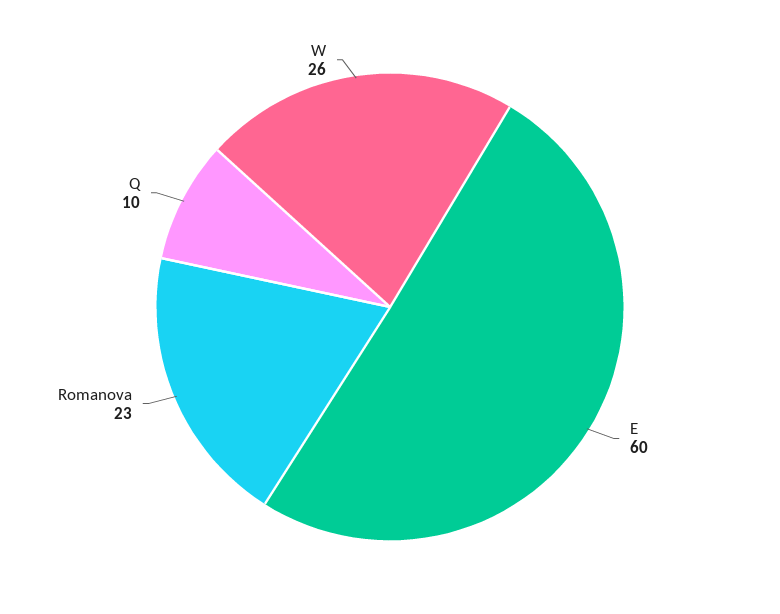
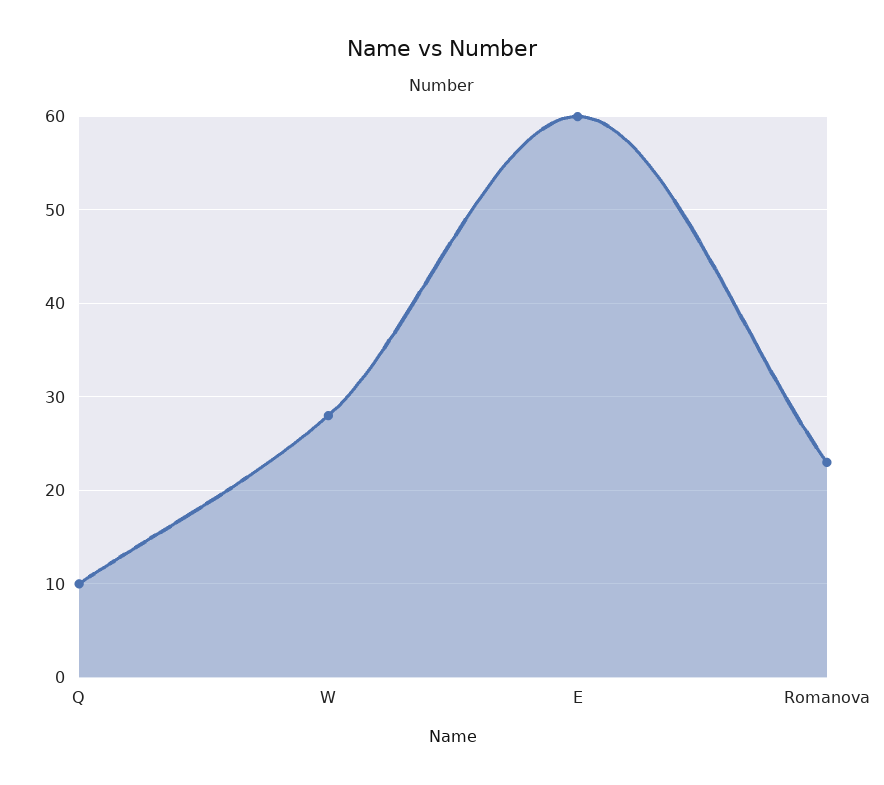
W: 26 -> 28

